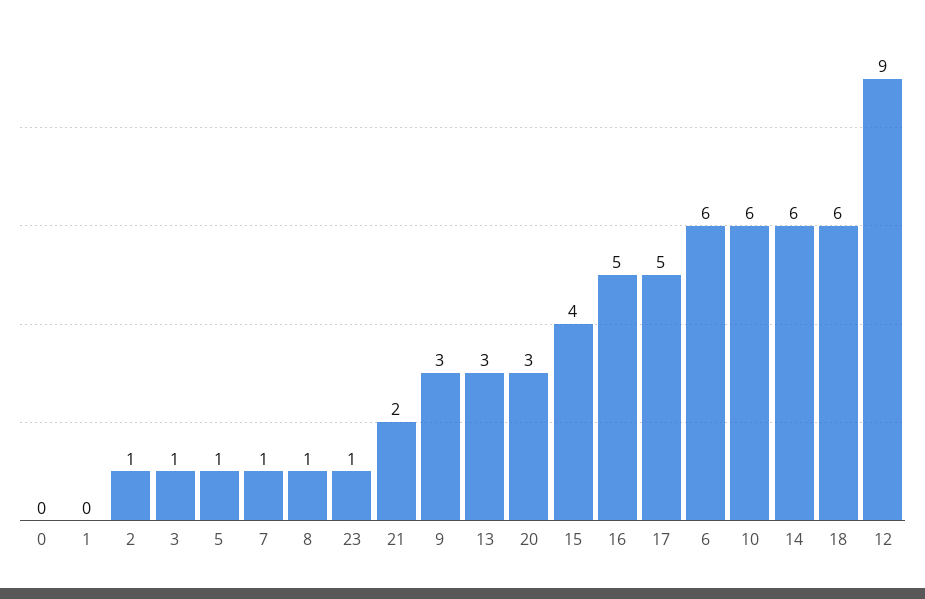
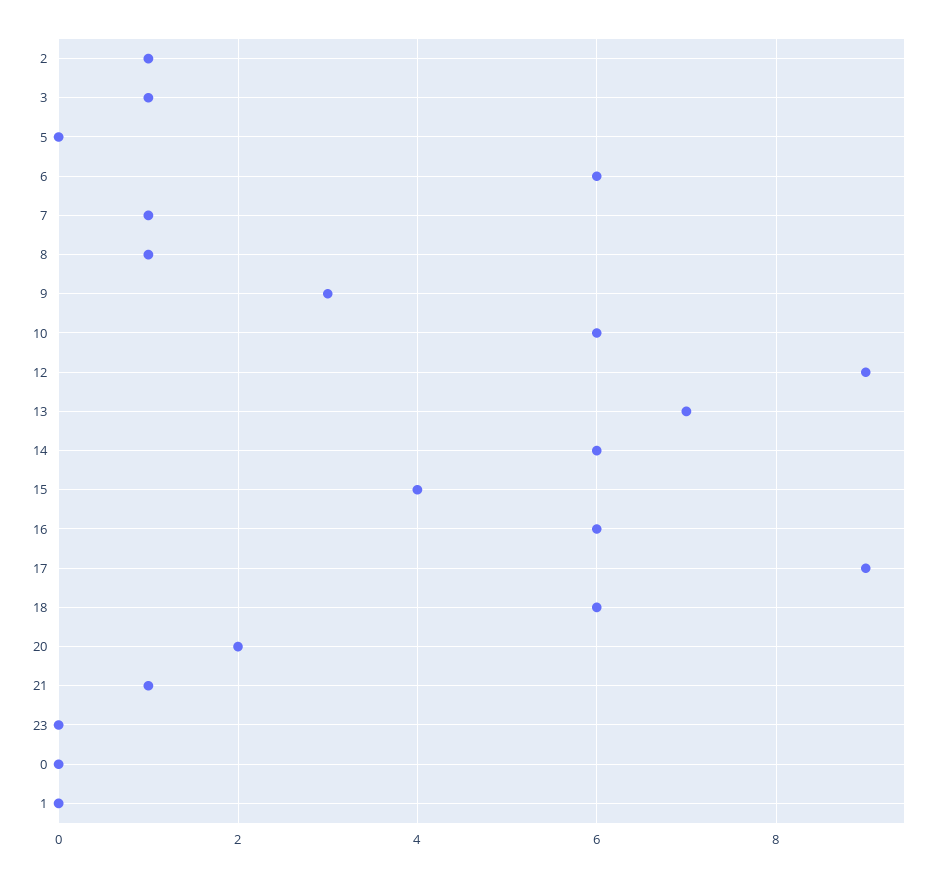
5: 1 -> 0
23: 1 -> 0
21: 2 -> 1
13: 3 -> 7
20: 3 -> 2
16: 5 -> 6
17: 5 -> 9

